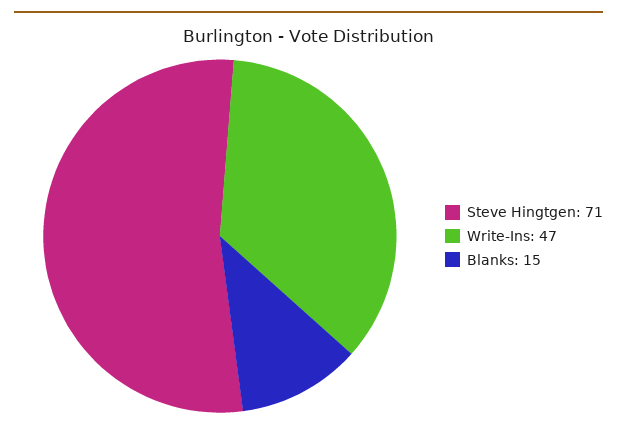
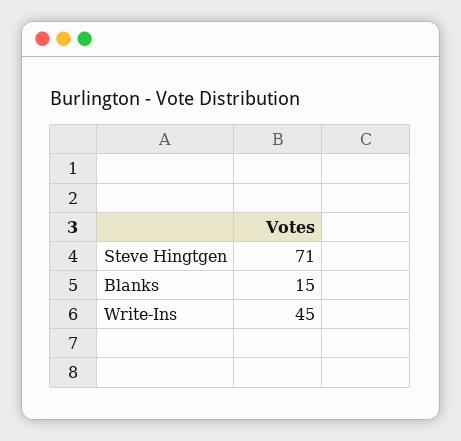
Write-Ins: 47 -> 45

